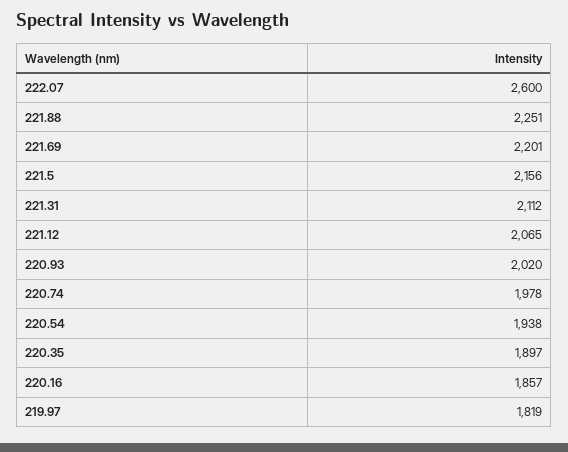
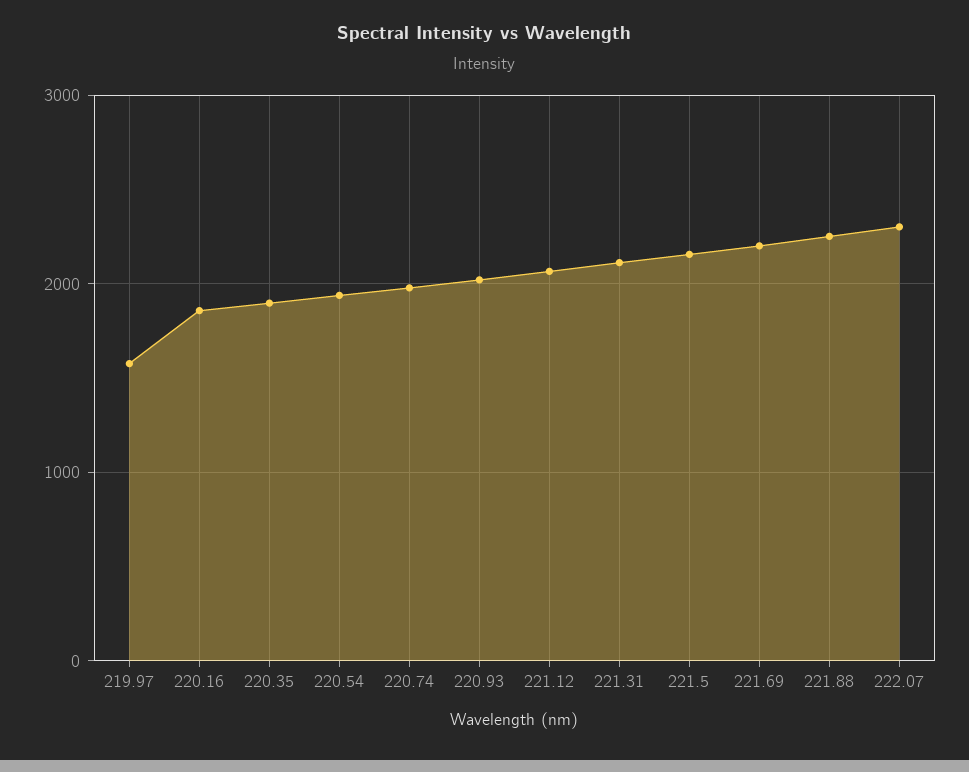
222.07: 2600 -> 2300
219.97: 1819 -> 1600

